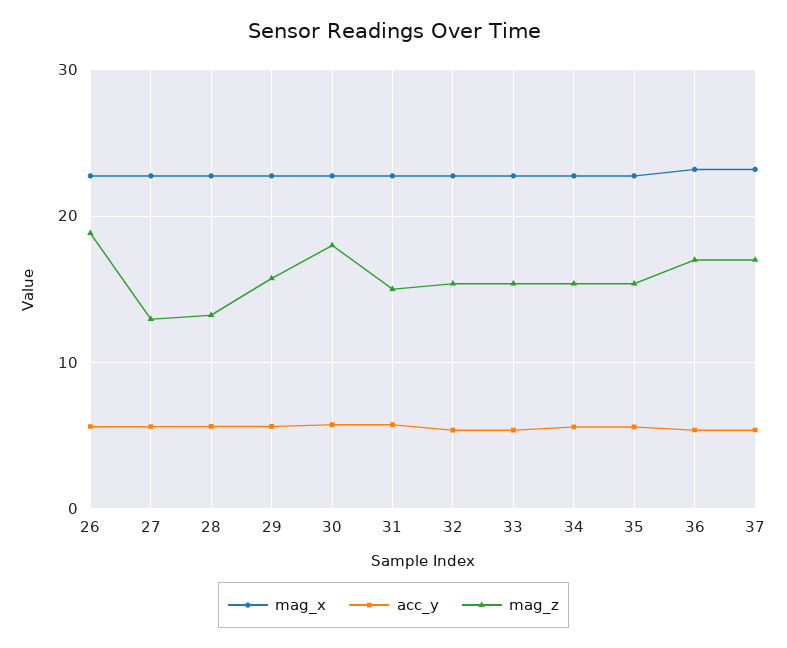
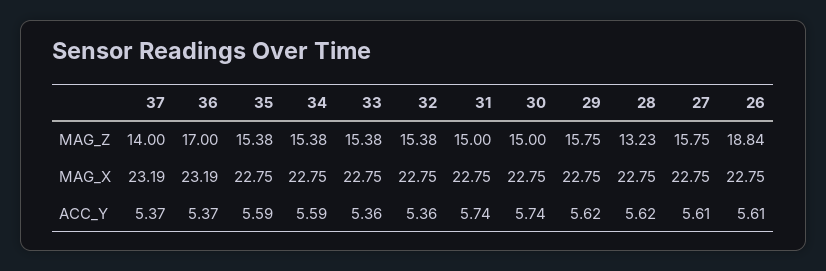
mag_z, 27: 13 -> 15.75
mag_z, 30: 18 -> 15
mag_z, 37: 17 -> 14

